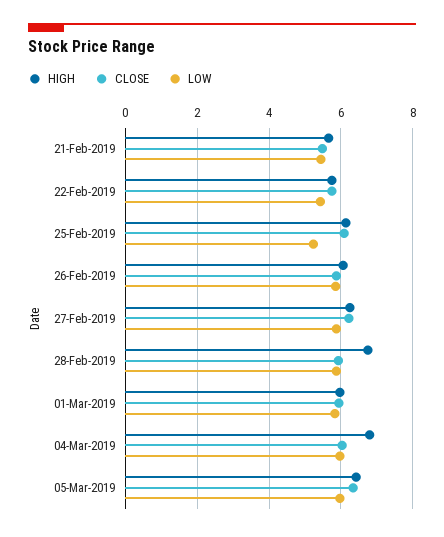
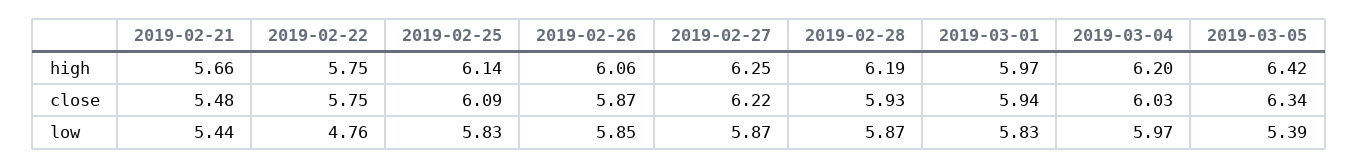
LOW, 22-Feb-2019: 5.4 -> 4.76
LOW, 25-Feb-2019: 5.2 -> 5.83
HIGH, 28-Feb-2019: 6.8 -> 6.19
HIGH, 04-Mar-2019: 6.8 -> 6.2
LOW, 05-Mar-2019: 6 -> 5.39

